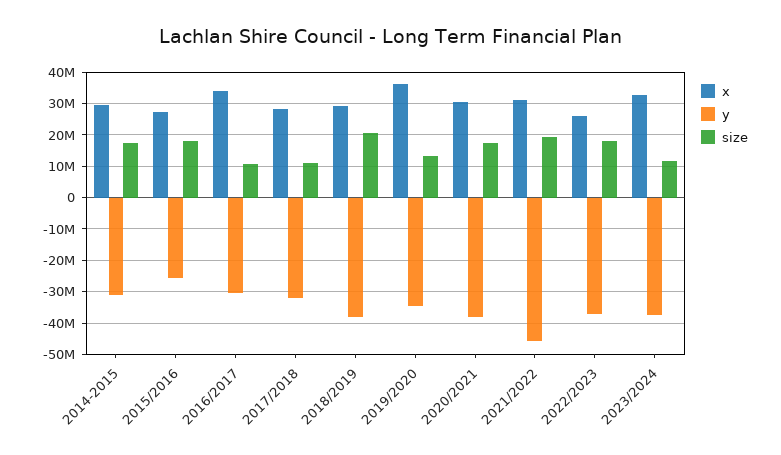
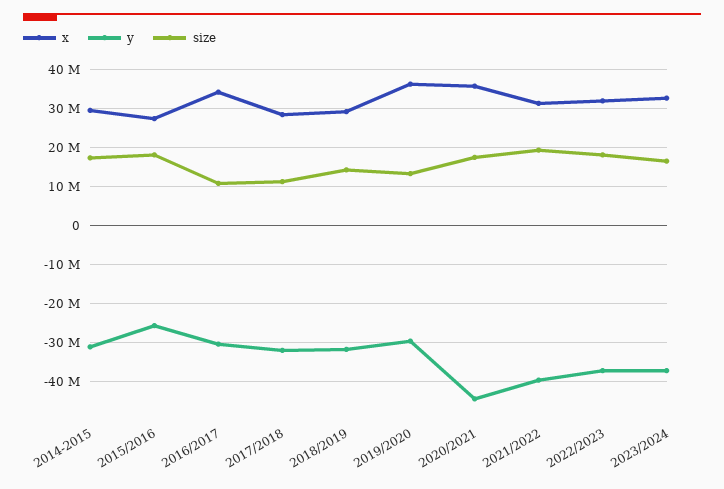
y, 2018/2019: -38000000 -> -32000000
size, 2018/2019: 20000000 -> 14000000
y, 2019/2020: -34000000 -> -30000000
x, 2020/2021: 30000000 -> 36000000
y, 2020/2021: -38000000 -> -44000000
y, 2021/2022: -46000000 -> -40000000
x, 2022/2023: 26000000 -> 32000000
size, 2023/2024: 12000000 -> 16000000

